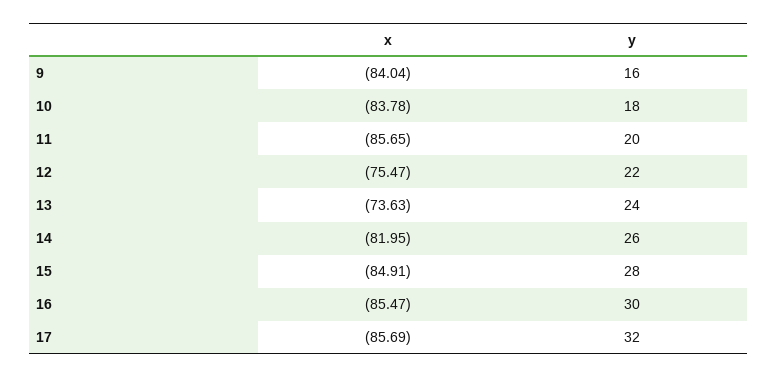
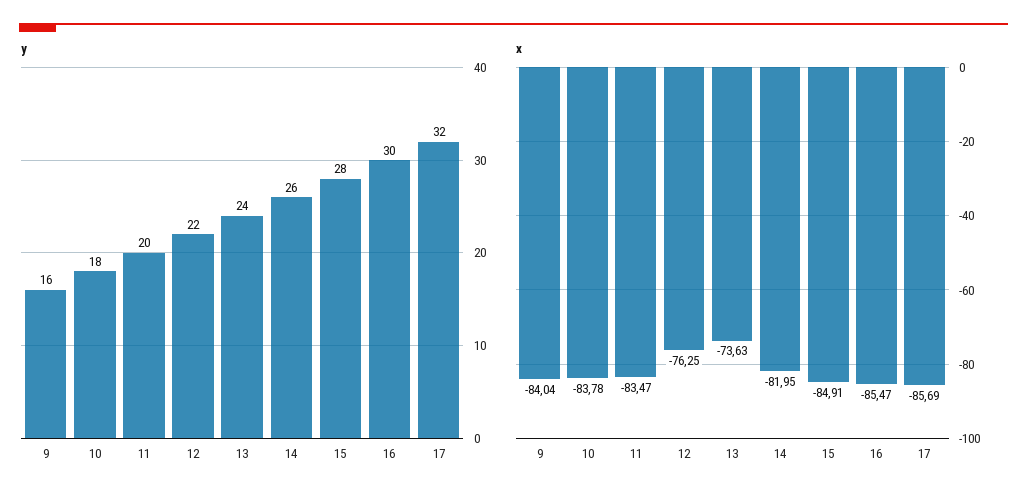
x, 11: -85.65 -> -83.47
x, 12: -75.47 -> -76.25

